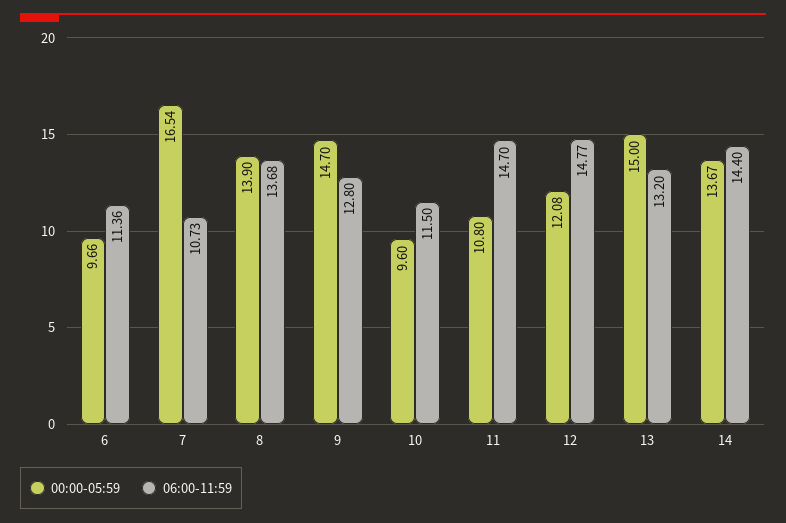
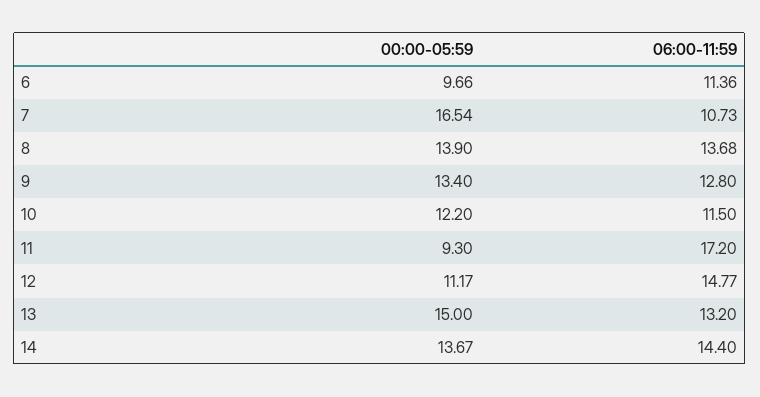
00:00-05:59, 9: 14.7 -> 13.4
00:00-05:59, 10: 9.6 -> 12.2
00:00-05:59, 11: 10.8 -> 9.3
06:00-11:59, 11: 14.7 -> 17.2
00:00-05:59, 12: 12.08 -> 11.17

